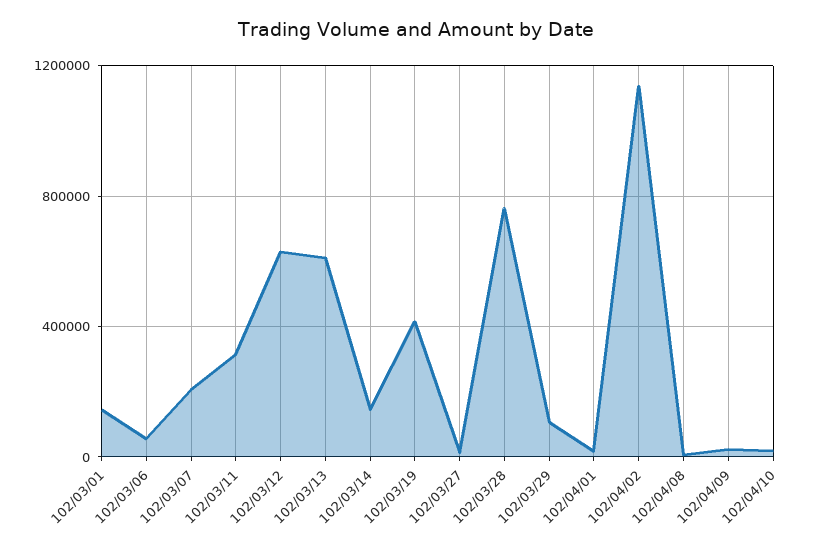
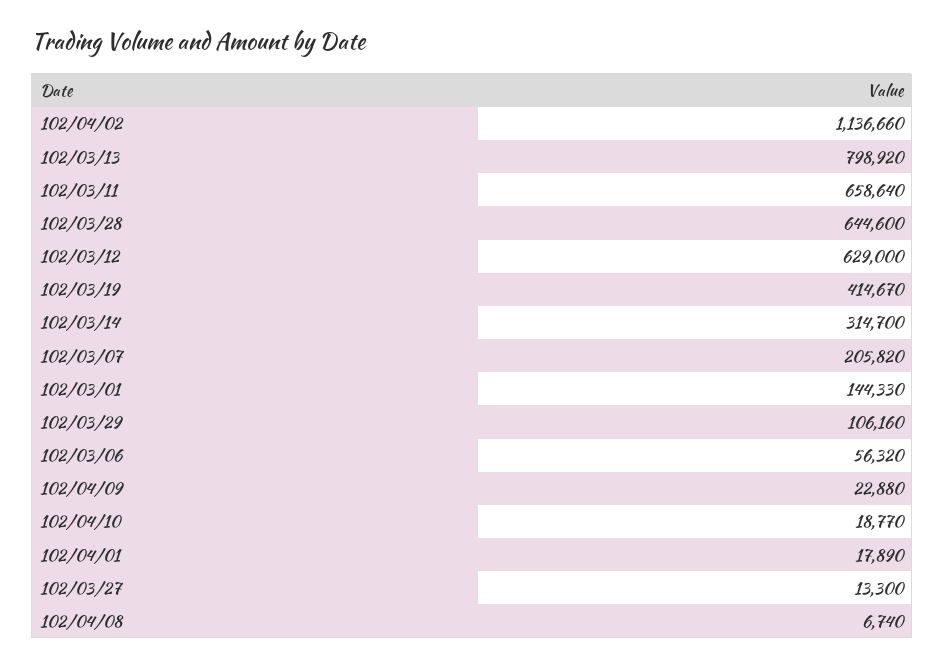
102/03/11: 300000 -> 658640
102/03/13: 600000 -> 798920
102/03/14: 150000 -> 314700
102/03/28: 750000 -> 644600

